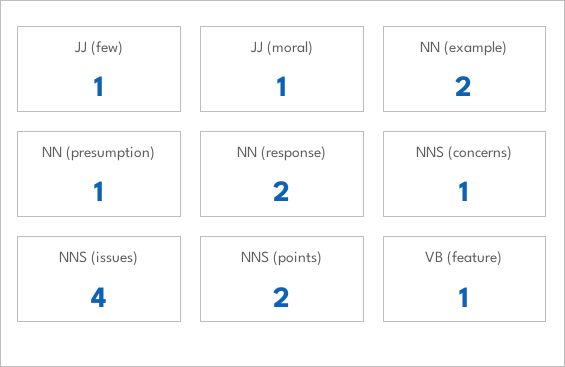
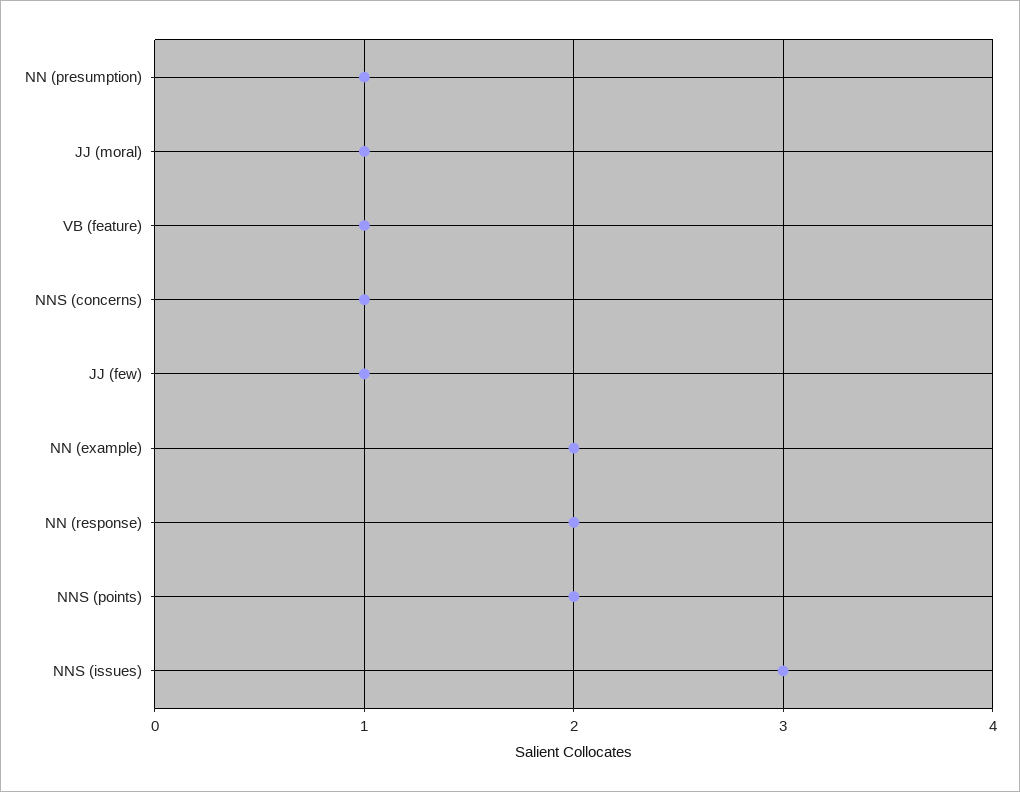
NNS (issues): 4 -> 3

